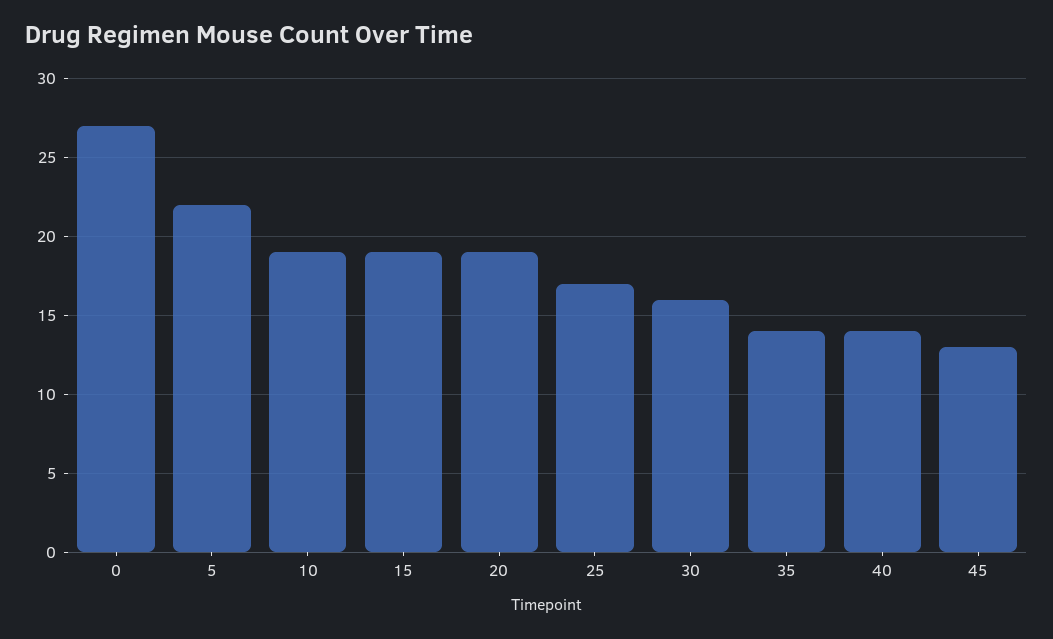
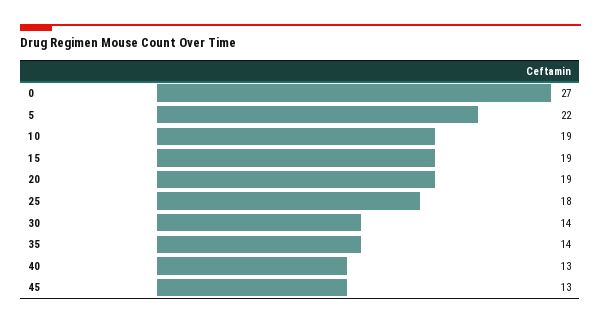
25: 17 -> 18
30: 16 -> 14
40: 14 -> 13

